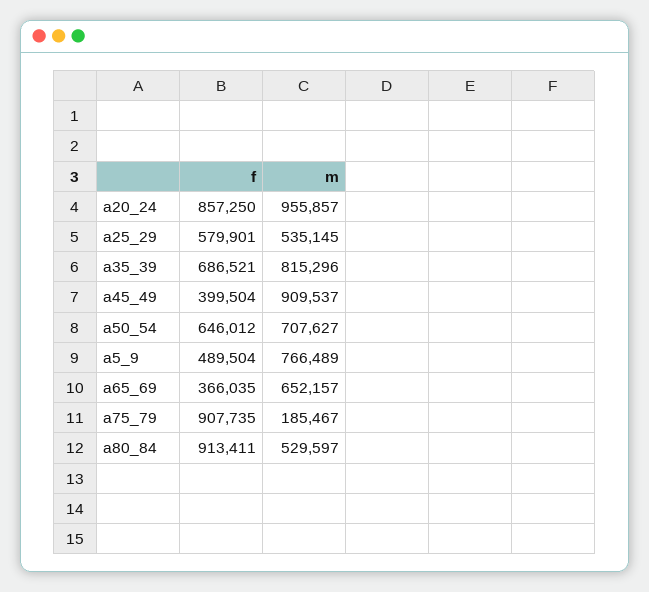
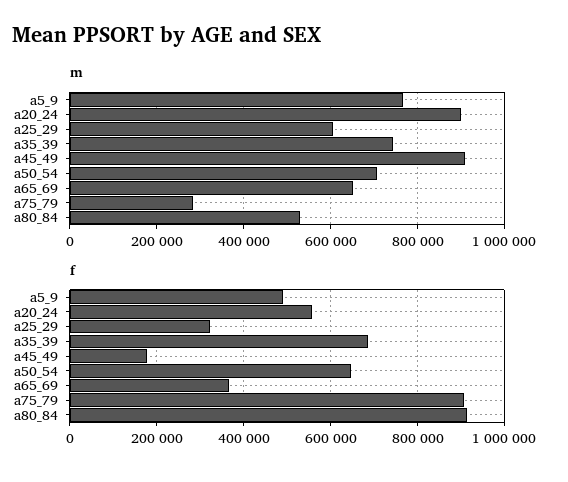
f, a20_24: 857250 -> 560000
m, a20_24: 955857 -> 900000
f, a25_29: 579901 -> 320000
m, a25_29: 535145 -> 600000
m, a35_39: 815296 -> 740000
f, a45_49: 399504 -> 180000
m, a75_79: 185467 -> 280000

